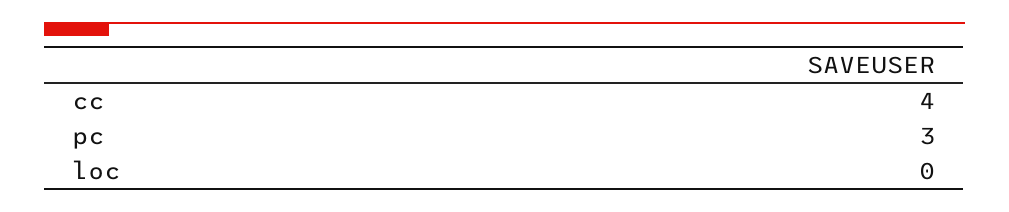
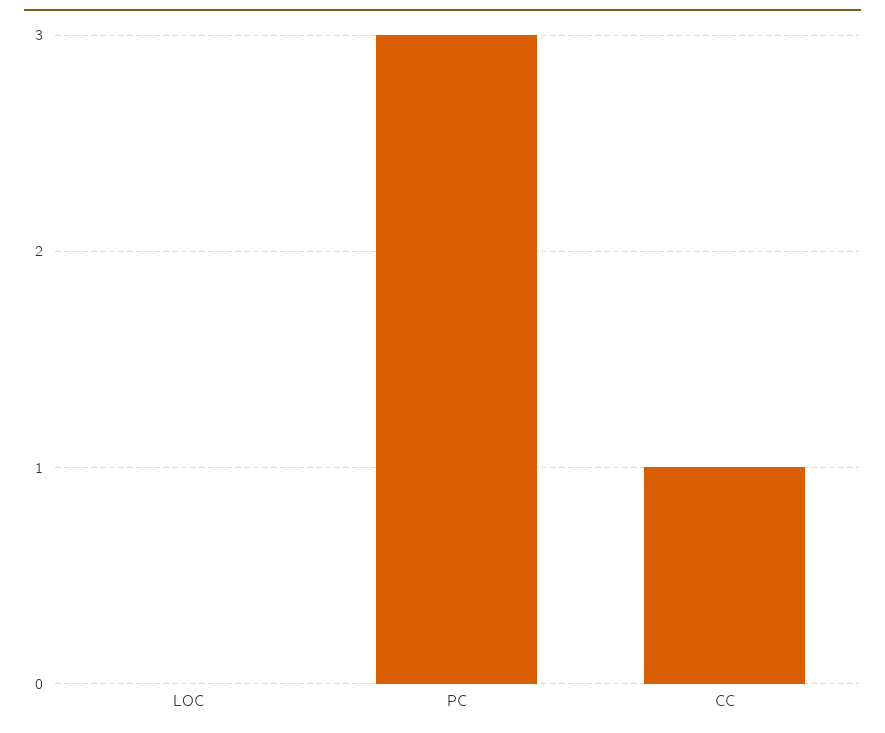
cc: 4 -> 1

